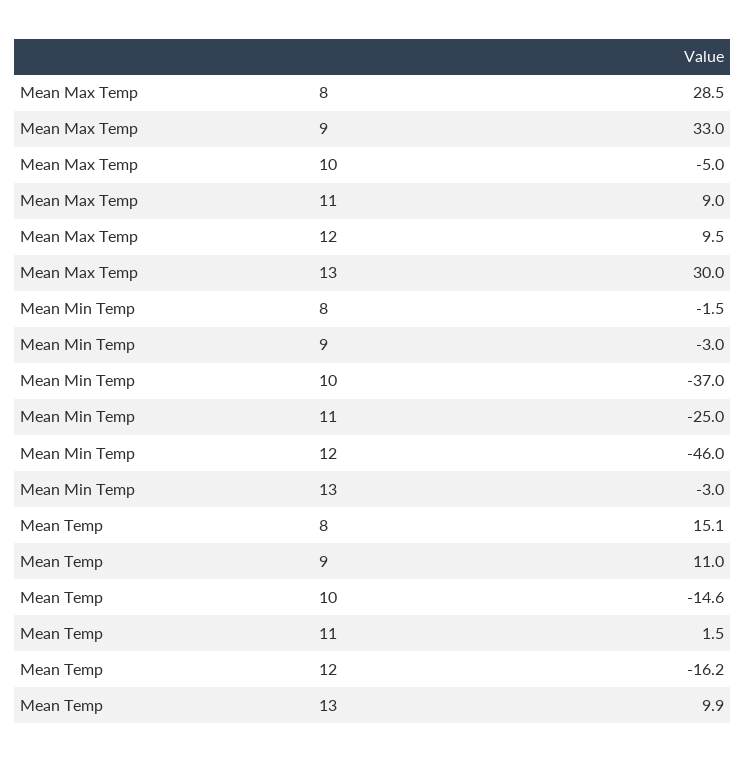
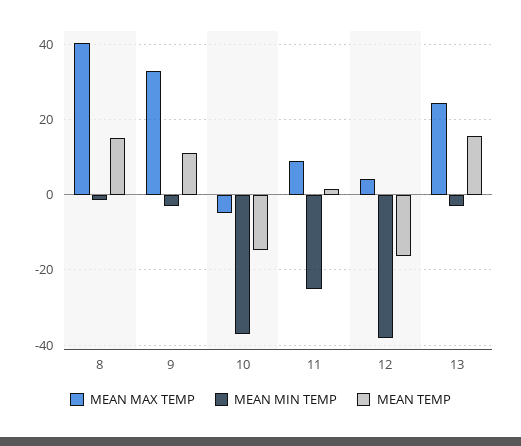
Mean Max Temp, 8: 28.5 -> 40
Mean Max Temp, 12: 9.5 -> 4
Mean Max Temp, 13: 30 -> 24
Mean Min Temp, 12: -46 -> -38
Mean Temp, 13: 9.9 -> 16

